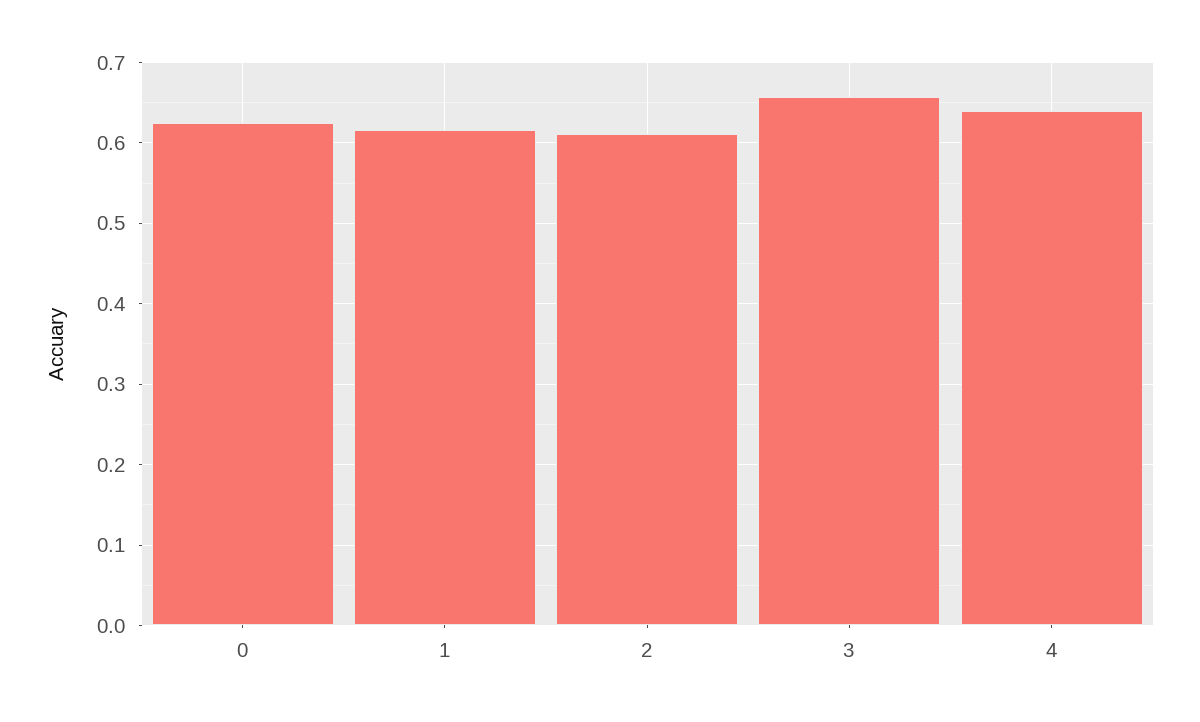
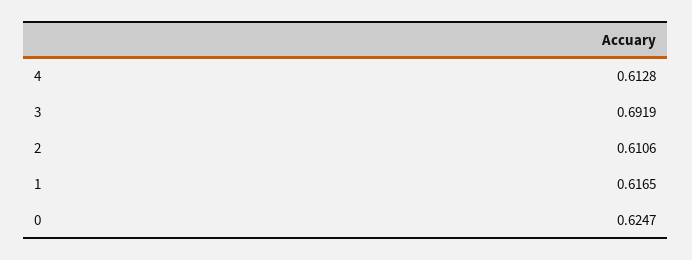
3: 0.66 -> 0.6919
4: 0.64 -> 0.6128

